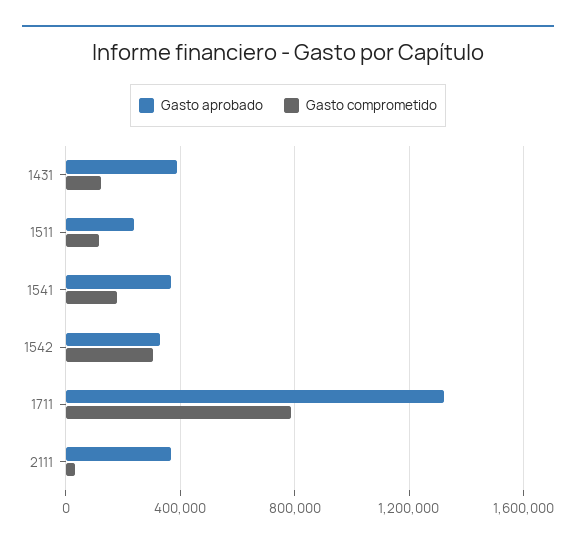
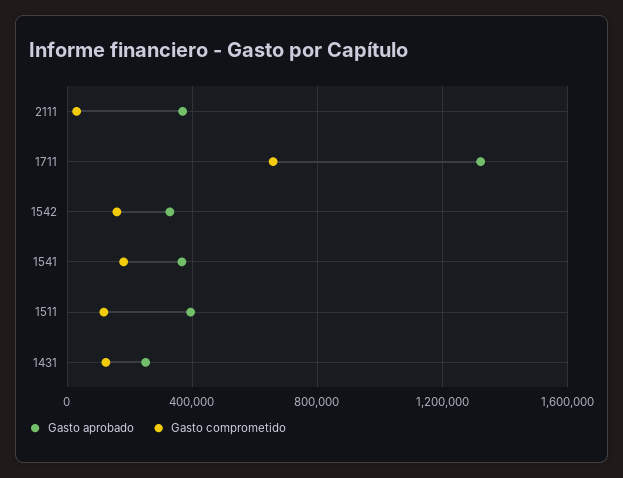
Gasto aprobado, 1431: 400000 -> 250000
Gasto aprobado, 1511: 250000 -> 400000
Gasto comprometido, 1542: 300000 -> 150000
Gasto comprometido, 1711: 800000 -> 650000

